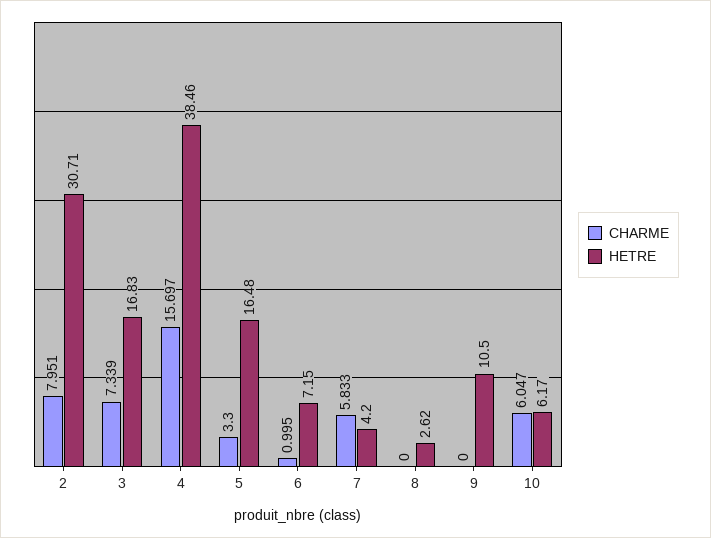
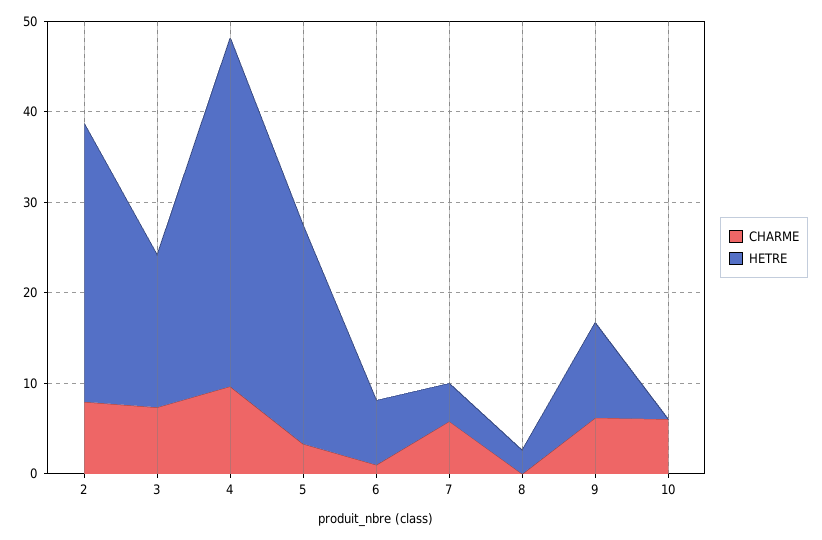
CHARME, 4: 15.697 -> 10
HETRE, 5: 16.48 -> 24
CHARME, 9: 0 -> 6
HETRE, 10: 6.17 -> 0

